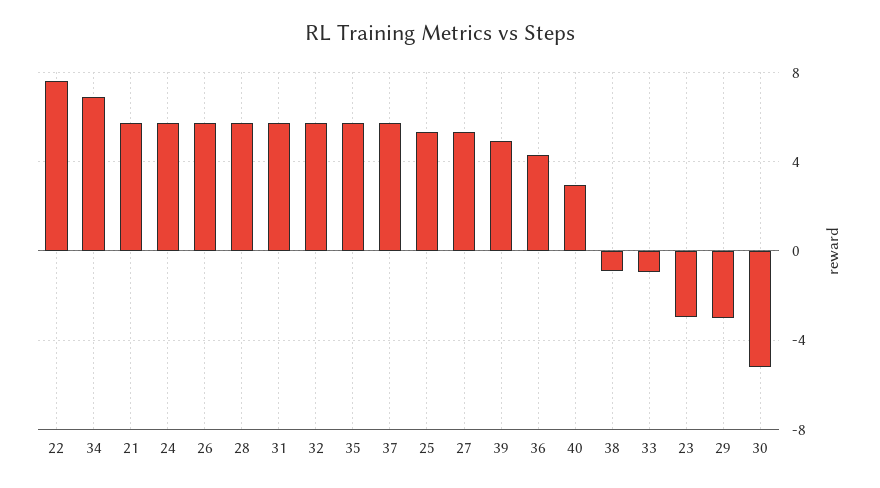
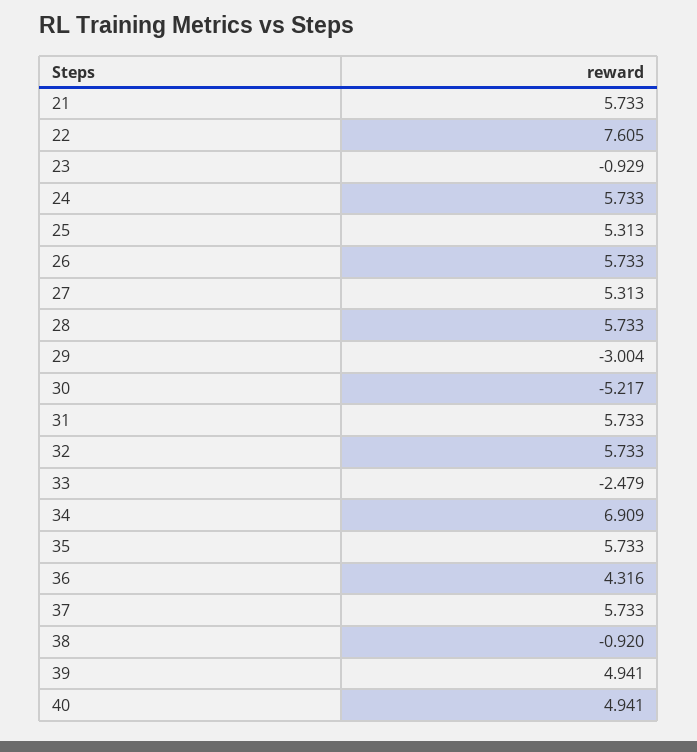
40: 3 -> 4.941
33: -1 -> -2.479
23: -3 -> -0.929

